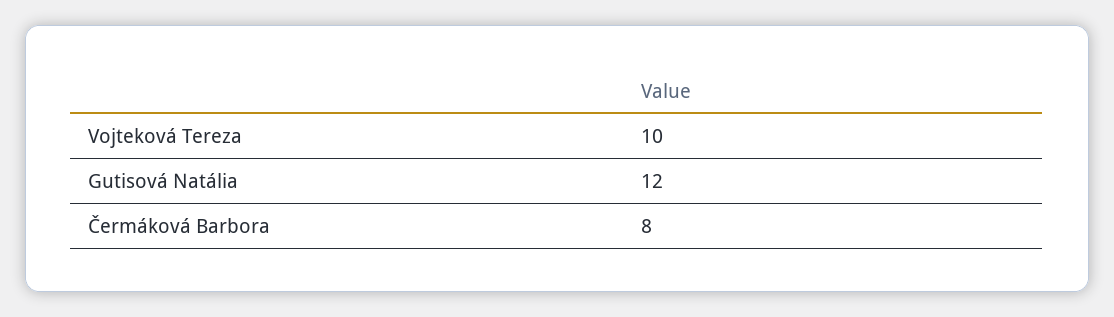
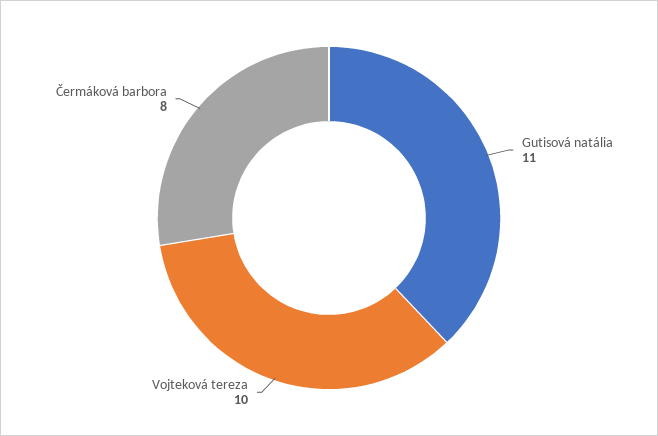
Gutisová Natália: 12 -> 11

